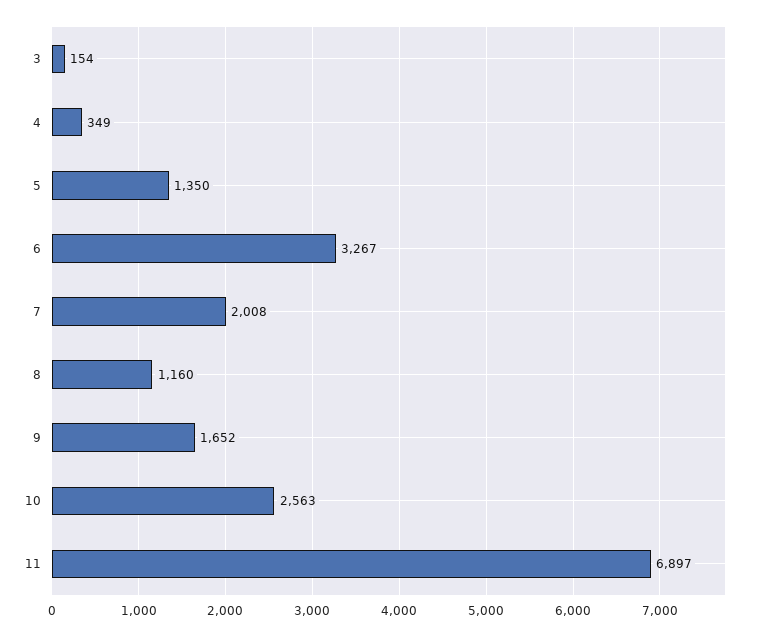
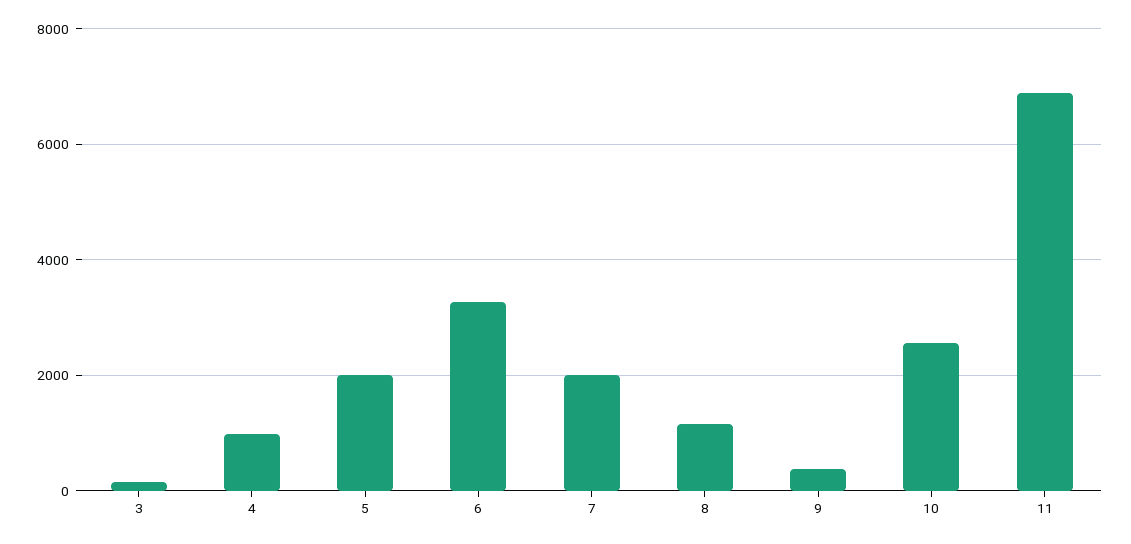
4: 349 -> 1000
5: 1350 -> 2000
9: 1652 -> 400

